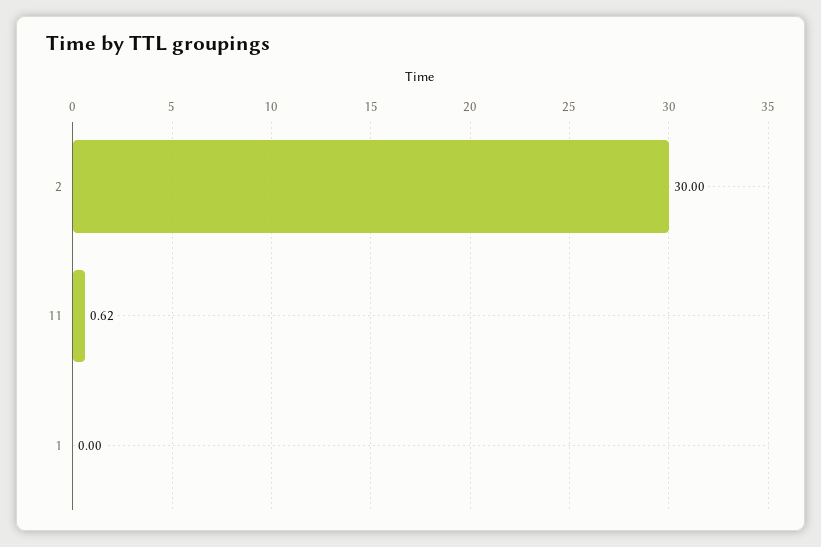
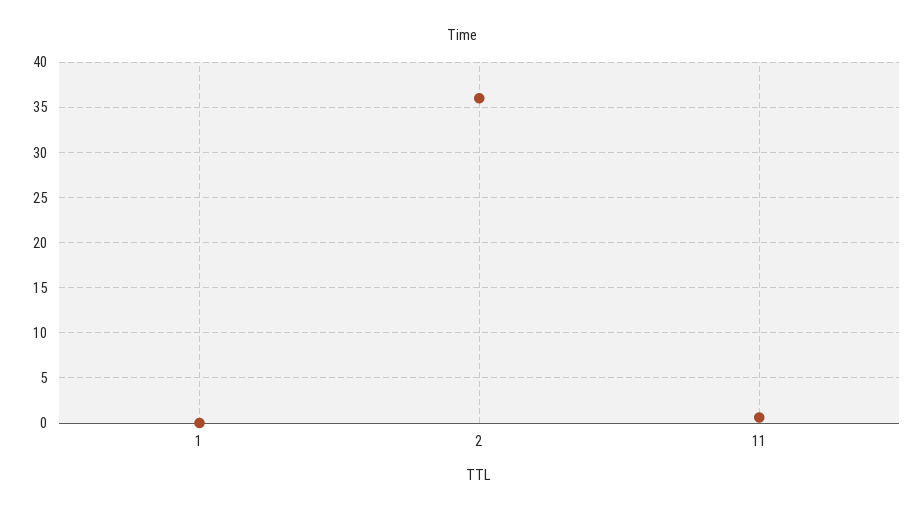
2: 30 -> 36

